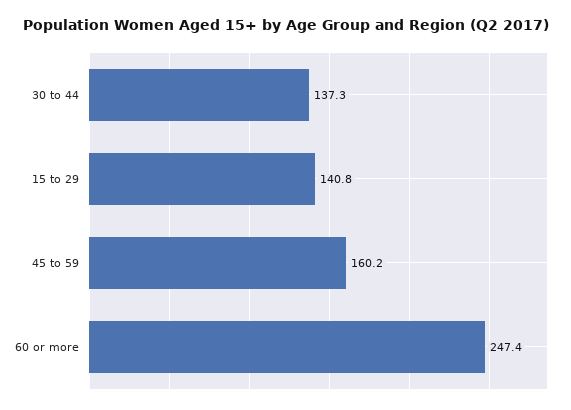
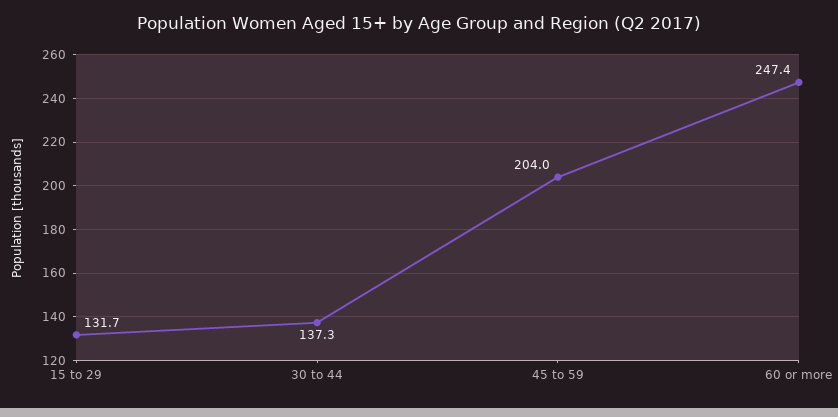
15 to 29: 140.8 -> 131.7
45 to 59: 160.2 -> 204

